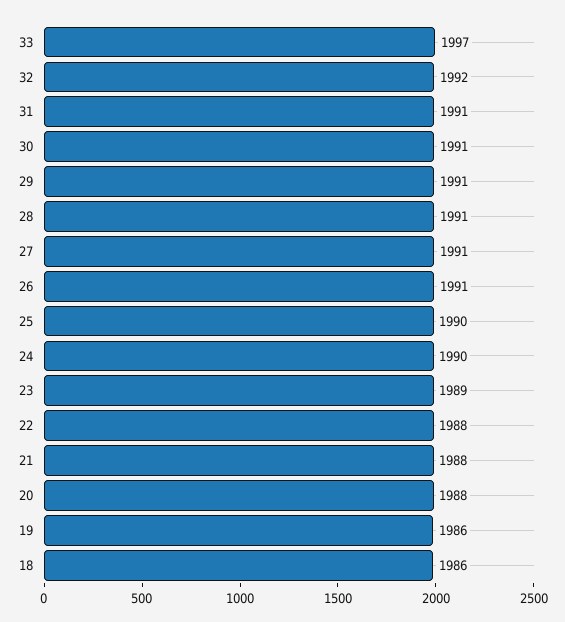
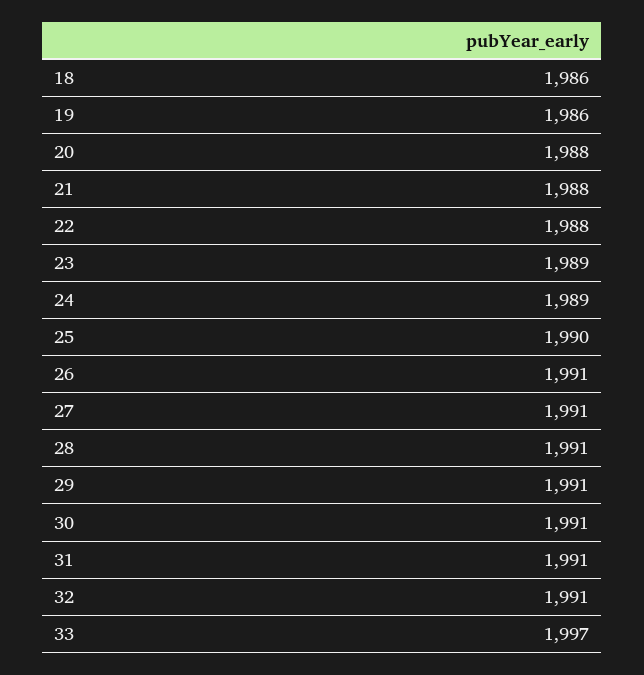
32: 1992 -> 1991
24: 1990 -> 1989

